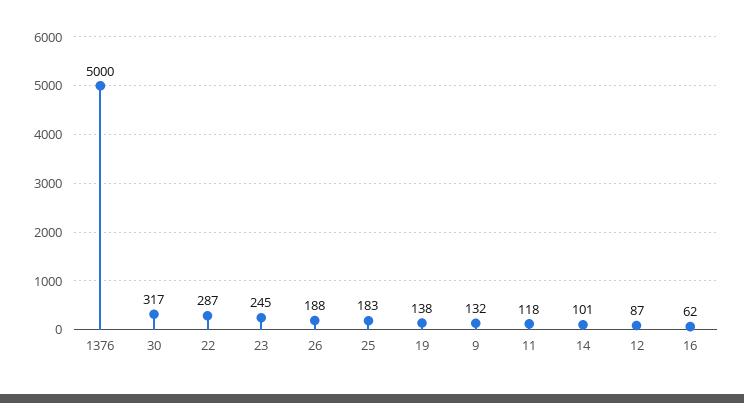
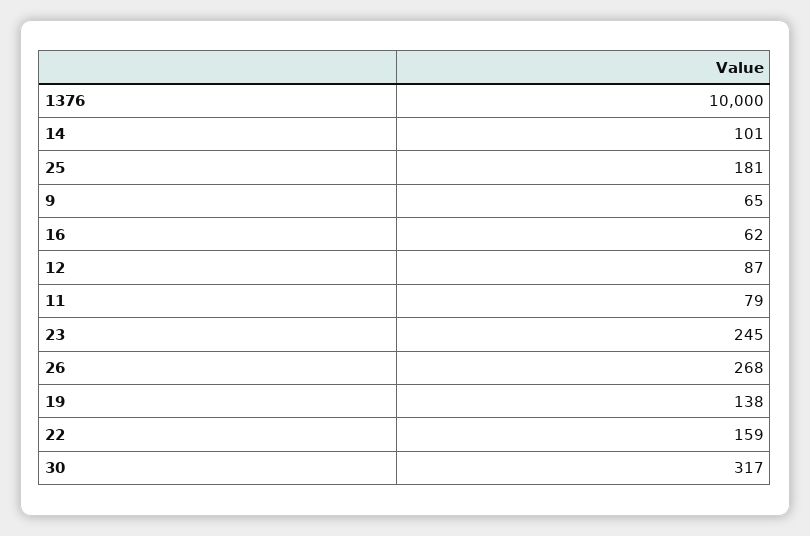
1376: 5000 -> 10000
22: 287 -> 159
26: 188 -> 268
25: 183 -> 181
9: 132 -> 65
11: 118 -> 79

